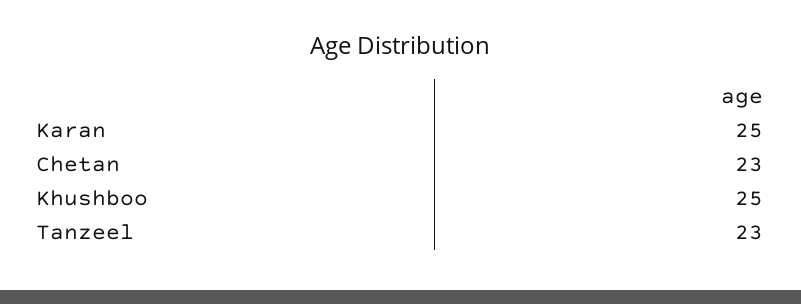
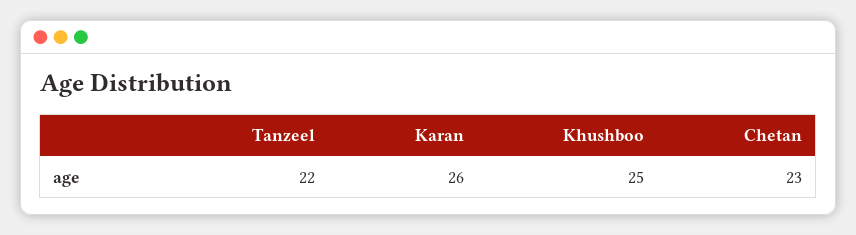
Karan: 25 -> 26
Tanzeel: 23 -> 22

